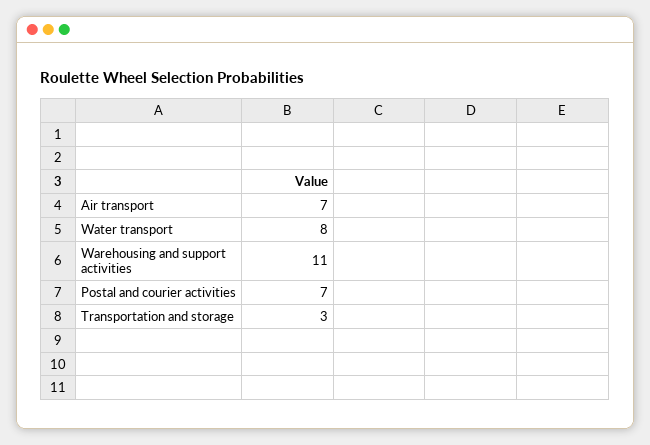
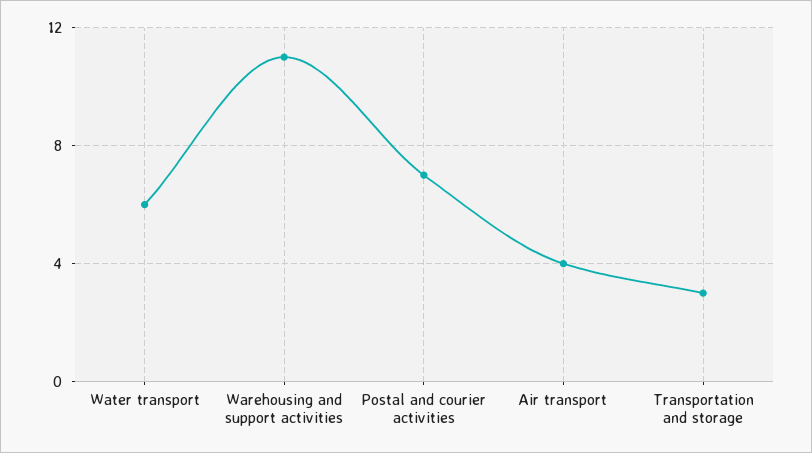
Air transport: 7 -> 4
Water transport: 8 -> 6

